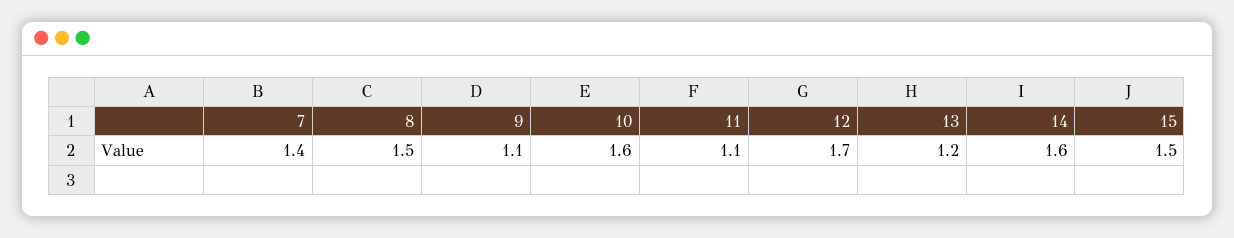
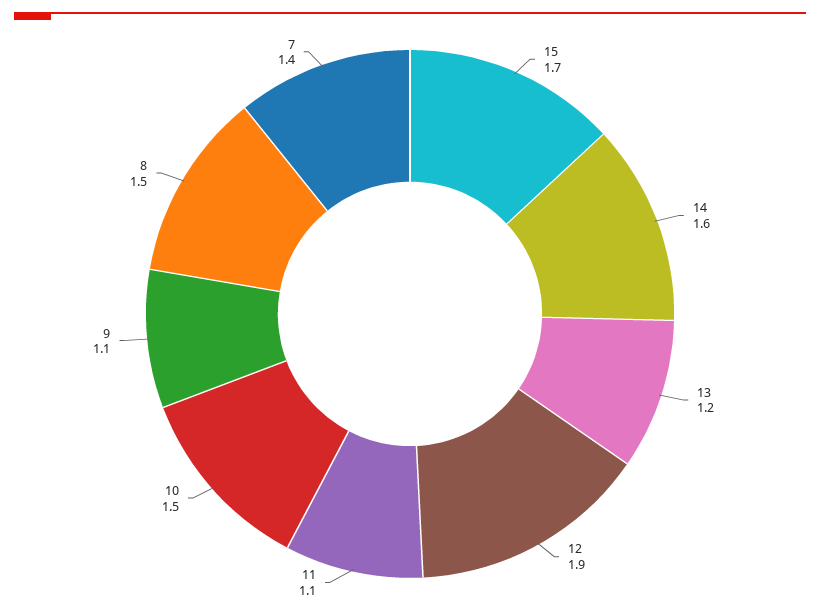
10: 1.6 -> 1.5
12: 1.7 -> 1.9
15: 1.5 -> 1.7

